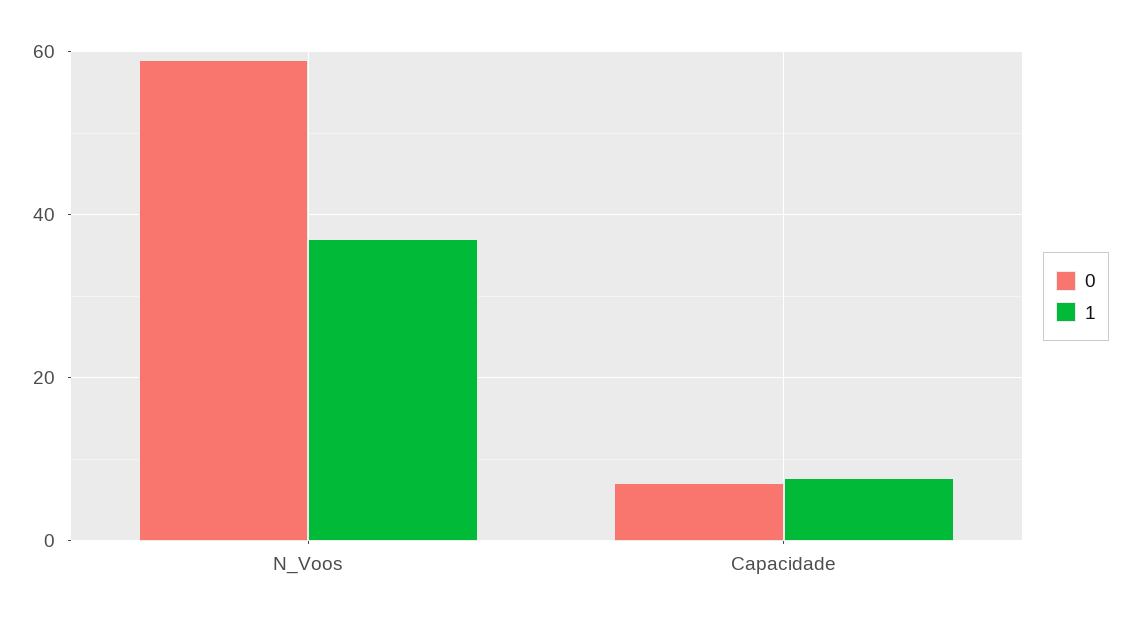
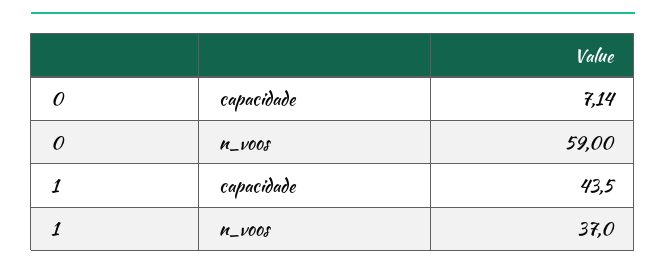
1, Capacidade: 8 -> 43.5

